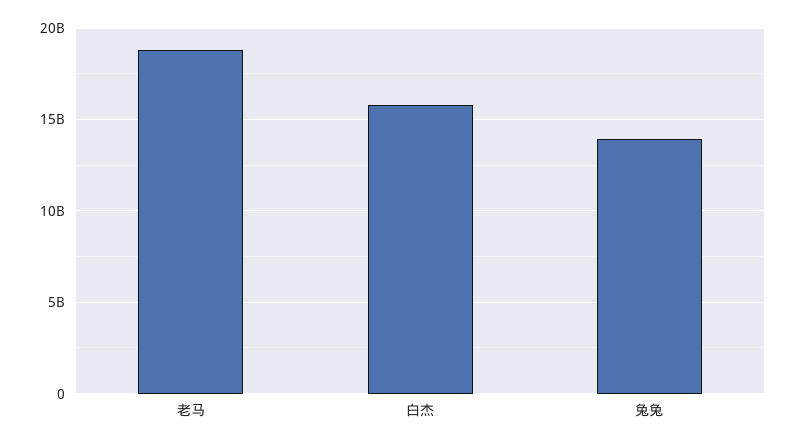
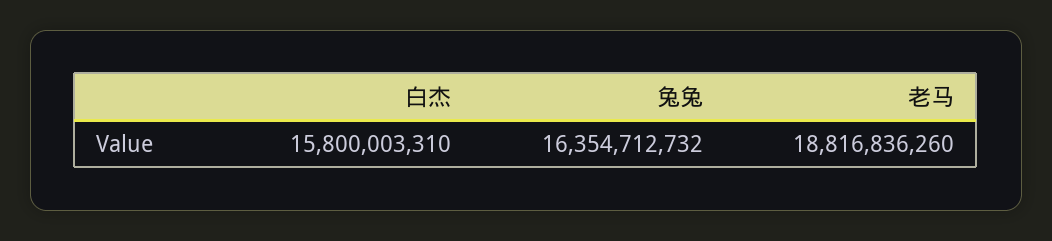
兔兔: 14000000000 -> 16354712732

